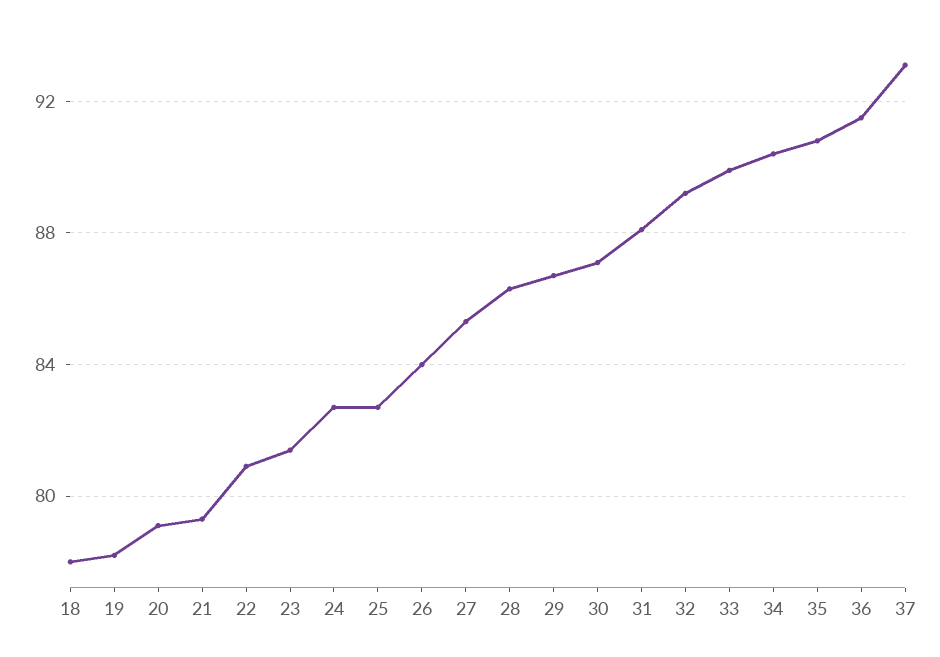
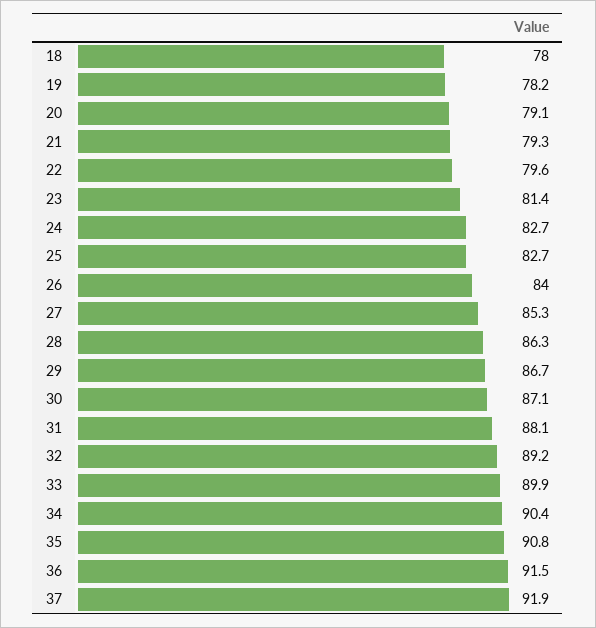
22: 81 -> 79.6
37: 93 -> 91.9

